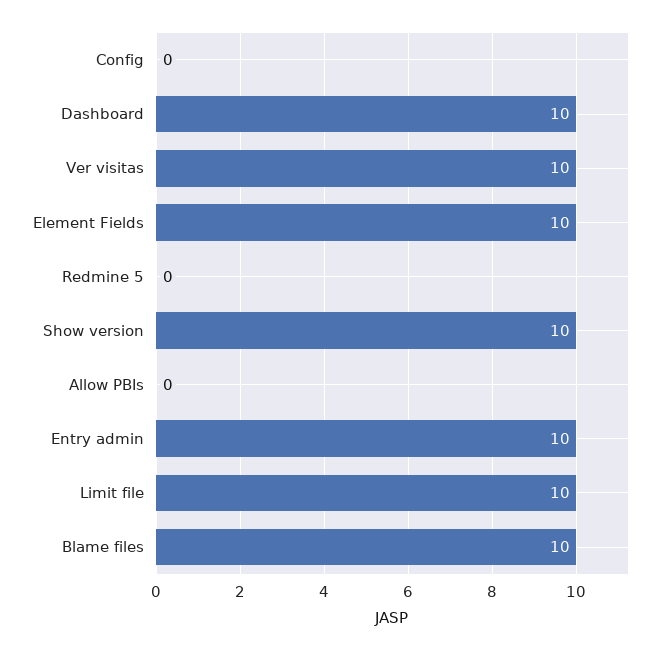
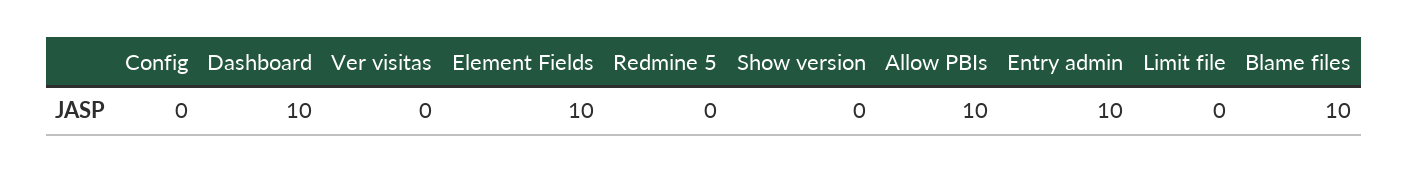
Ver visitas: 10 -> 0
Show version: 10 -> 0
Allow PBIs: 0 -> 10
Limit file: 10 -> 0

